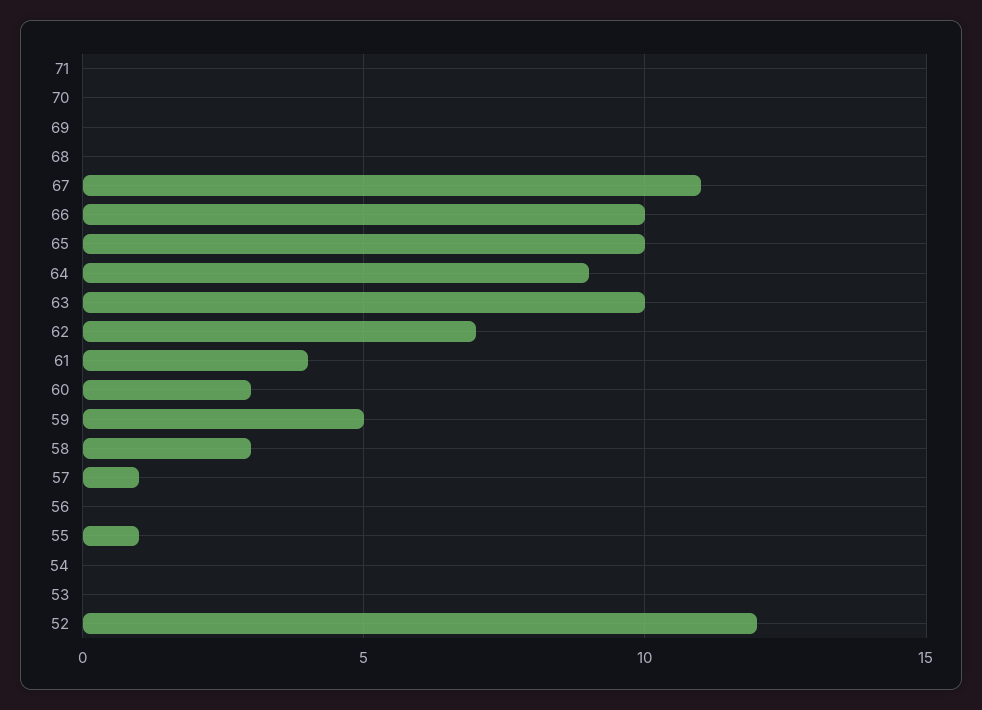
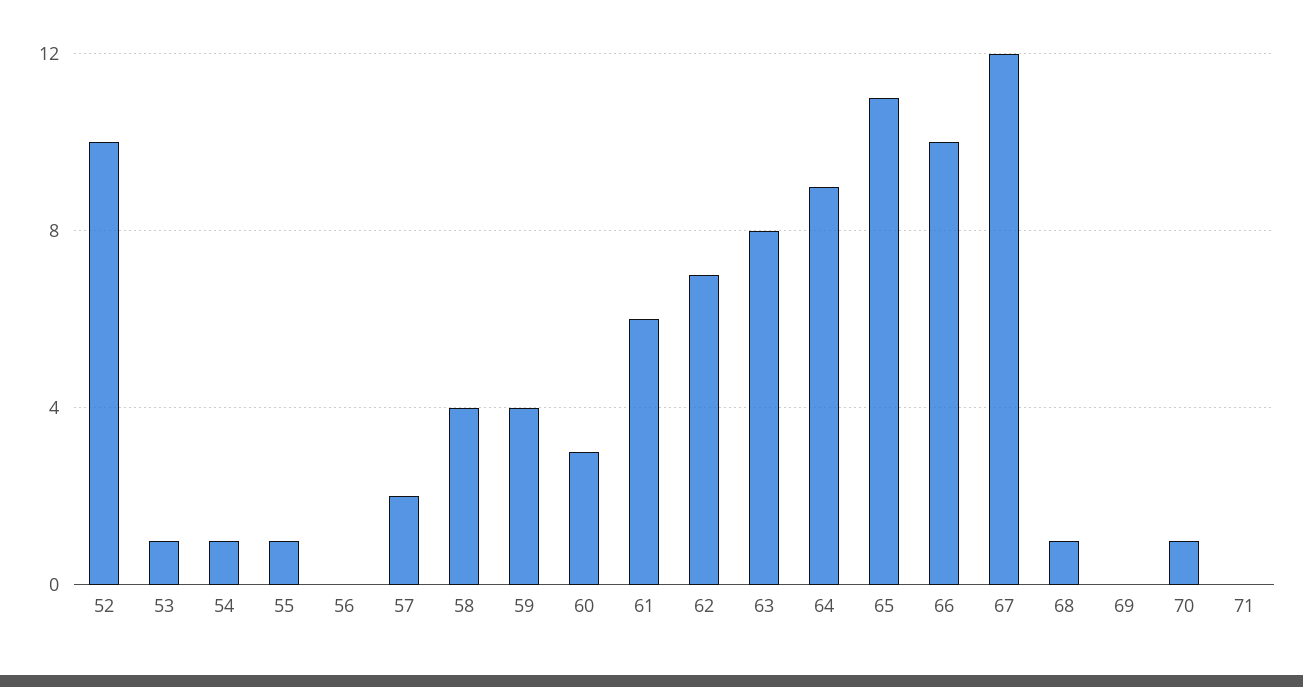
70: 0 -> 1
68: 0 -> 1
67: 11 -> 12
65: 10 -> 11
63: 10 -> 8
61: 4 -> 6
59: 5 -> 4
58: 3 -> 4
57: 1 -> 2
54: 0 -> 1
53: 0 -> 1
52: 12 -> 10

